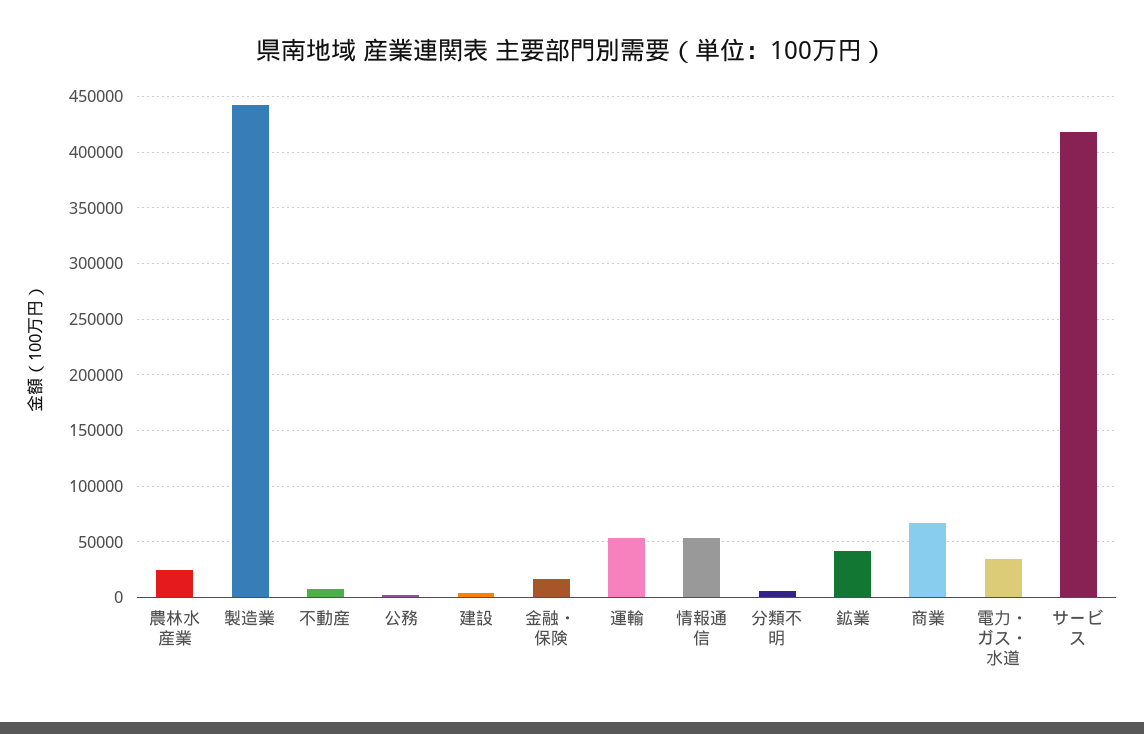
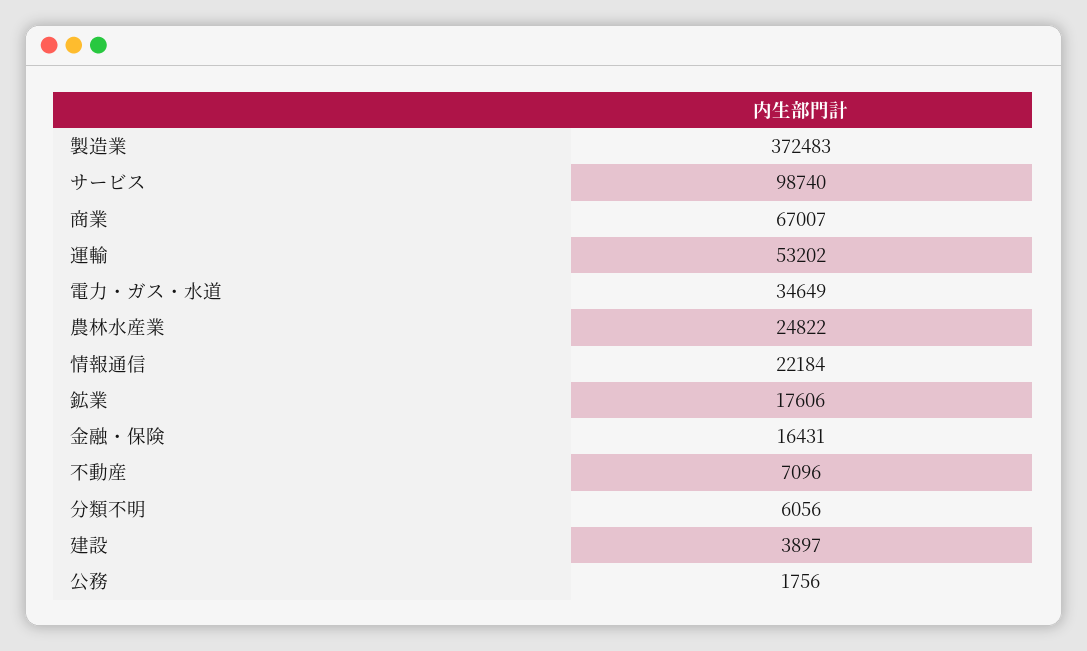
製造業: 440000 -> 372483
情報通信: 50000 -> 22184
鉱業: 40000 -> 17606
サービス: 420000 -> 98740

